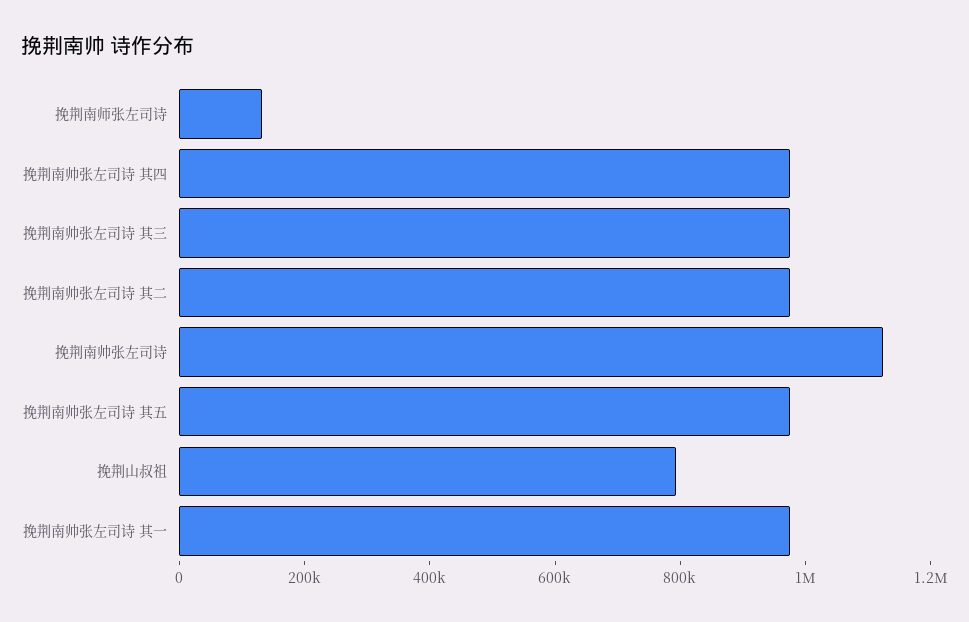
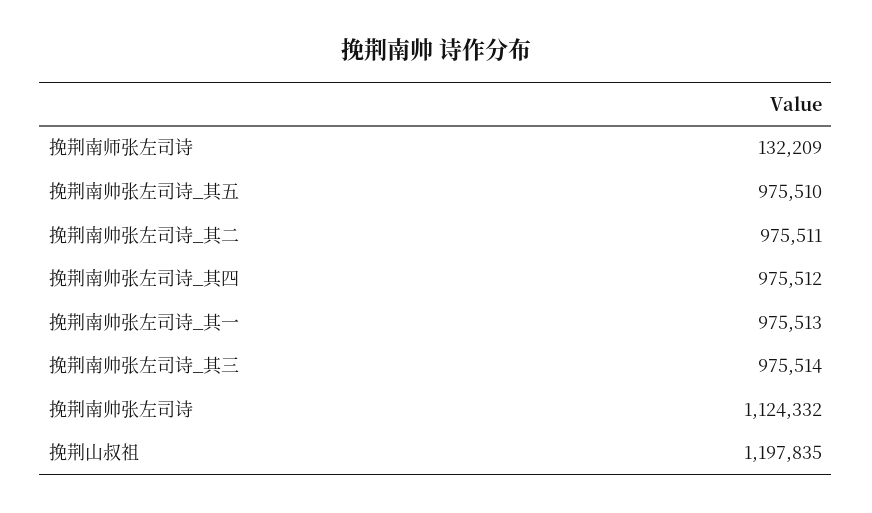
挽荆山叔祖: 800000 -> 1197835

